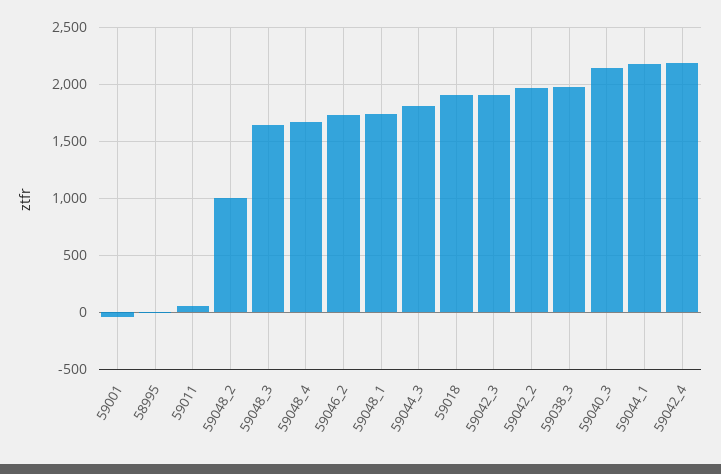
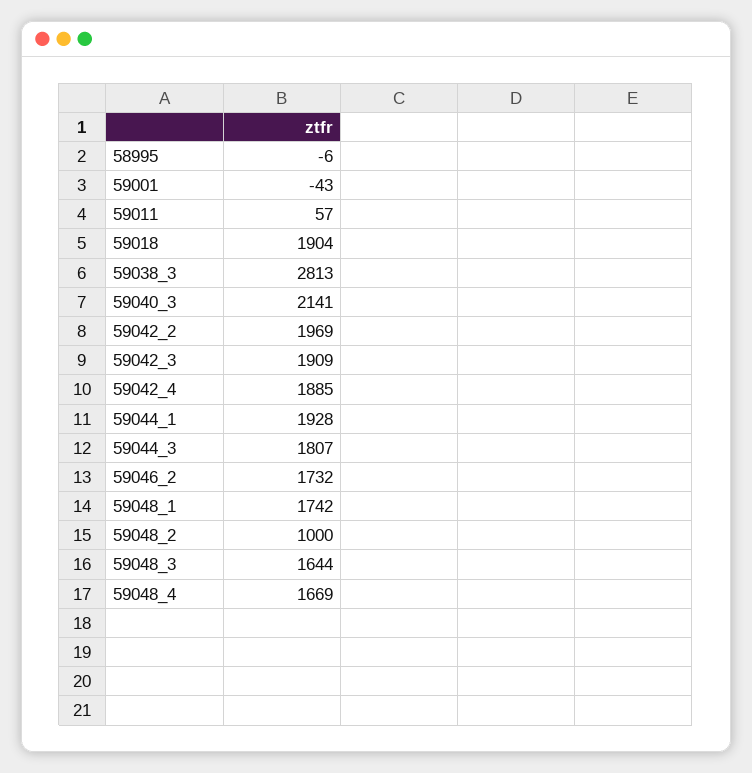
59038_3: 2000 -> 2813
59044_1: 2200 -> 1928
59042_4: 2200 -> 1885

